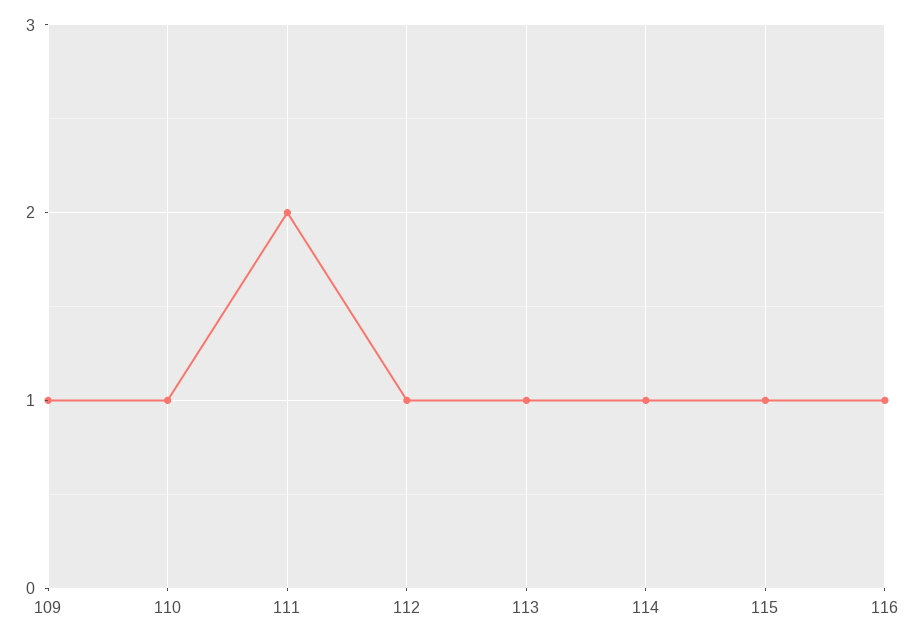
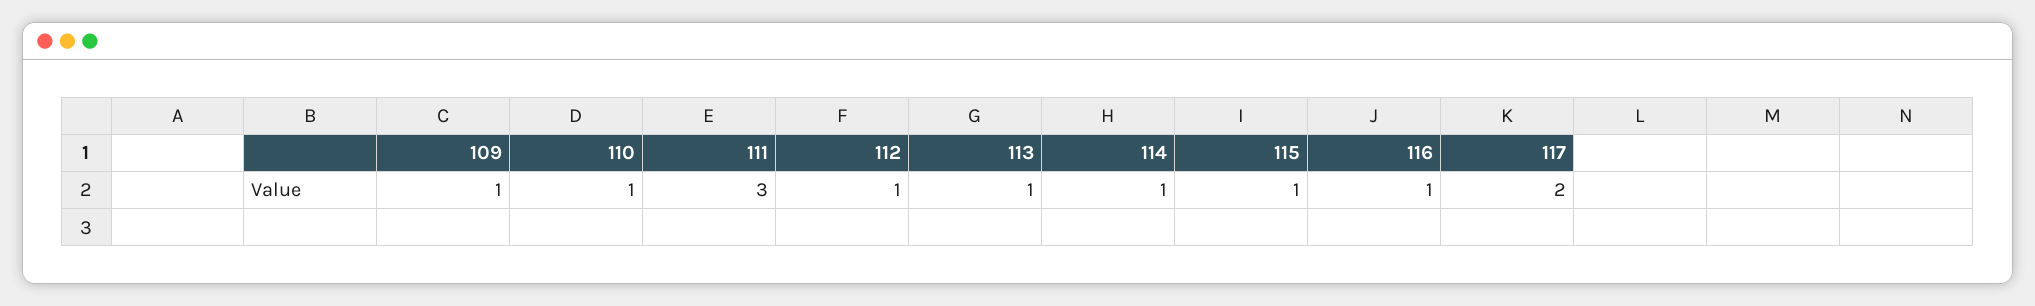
111: 2 -> 3
117: none -> 2

